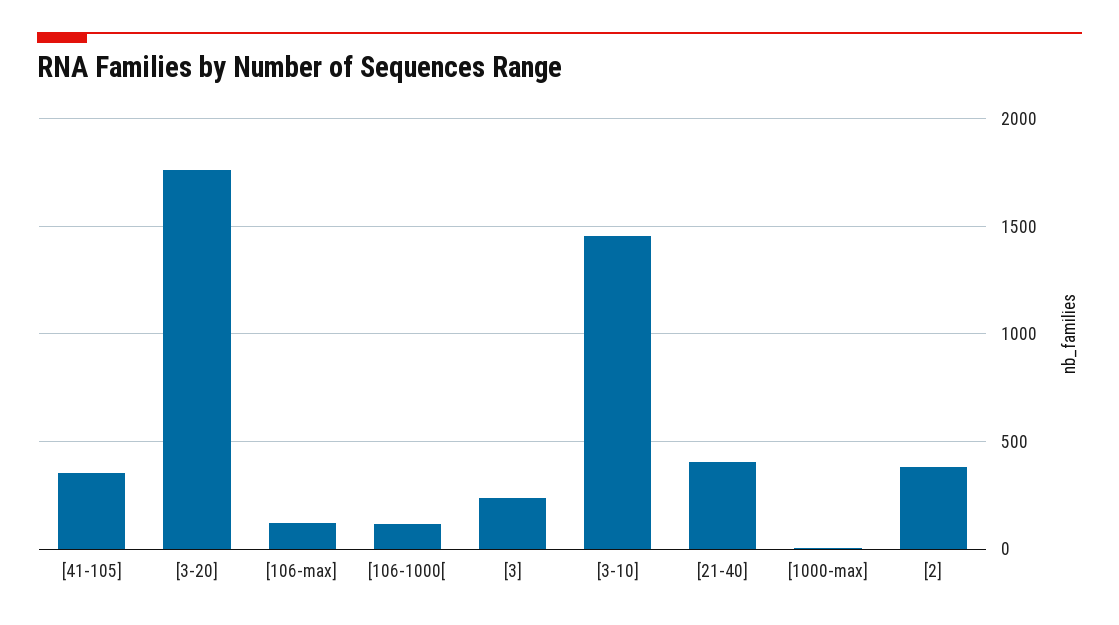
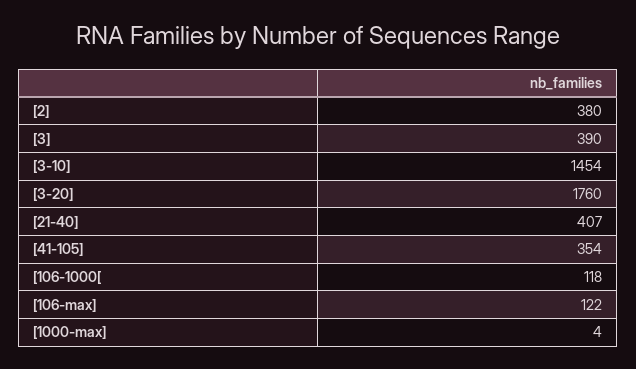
[3]: 250 -> 390

